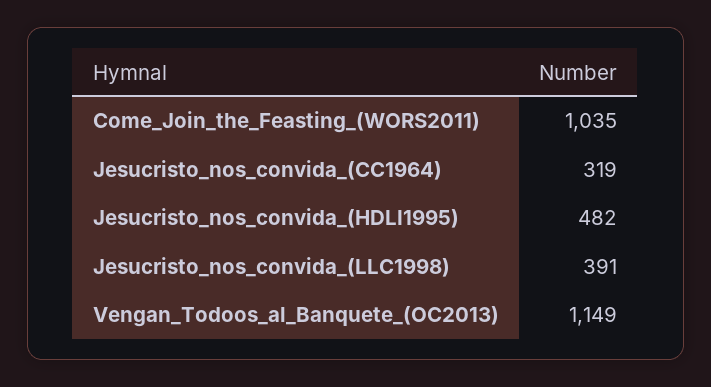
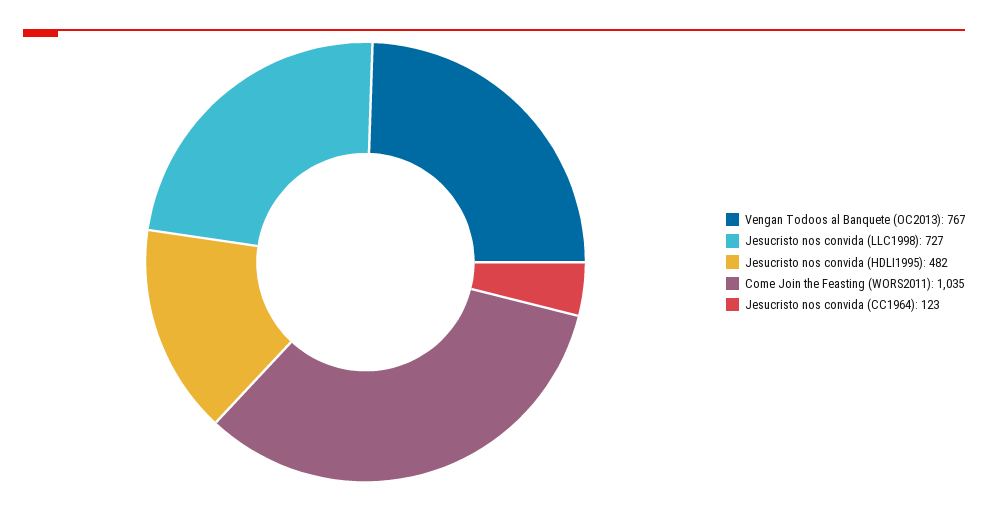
Jesucristo_nos_convida_(CC1964): 319 -> 123
Jesucristo_nos_convida_(LLC1998): 391 -> 727
Vengan_Todoos_al_Banquete_(OC2013): 1149 -> 767

